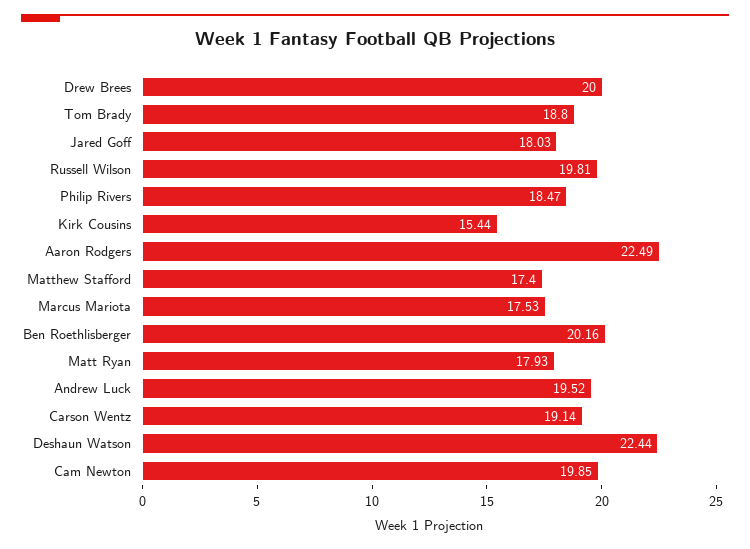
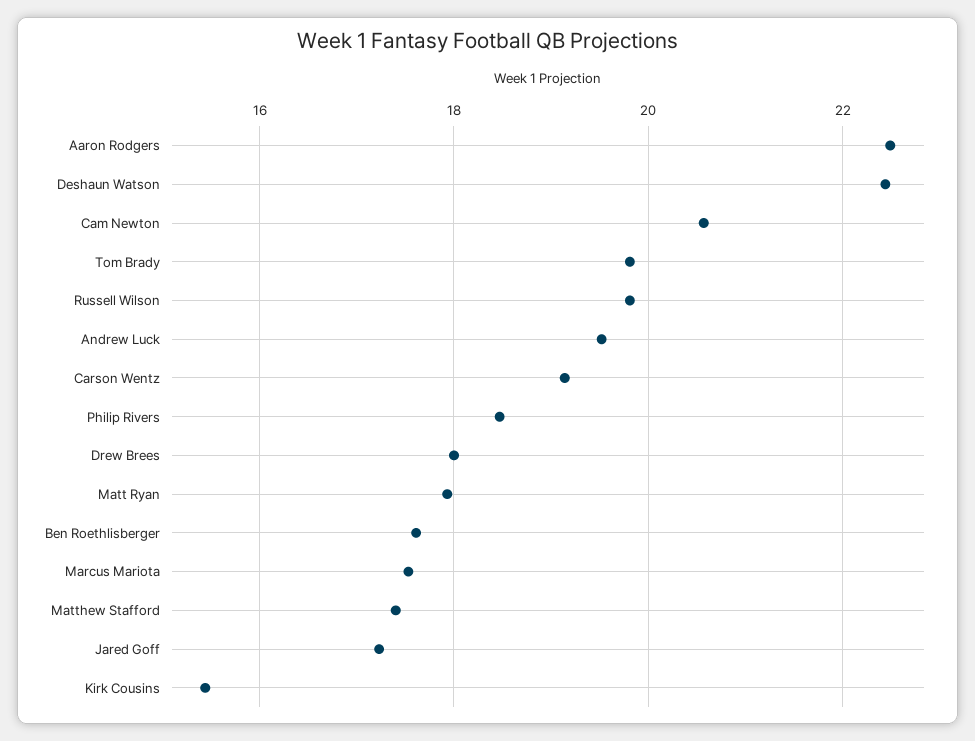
Drew Brees: 20 -> 18
Tom Brady: 18.8 -> 19.8
Jared Goff: 18.03 -> 17.2
Ben Roethlisberger: 20.16 -> 17.6
Cam Newton: 19.85 -> 20.6

